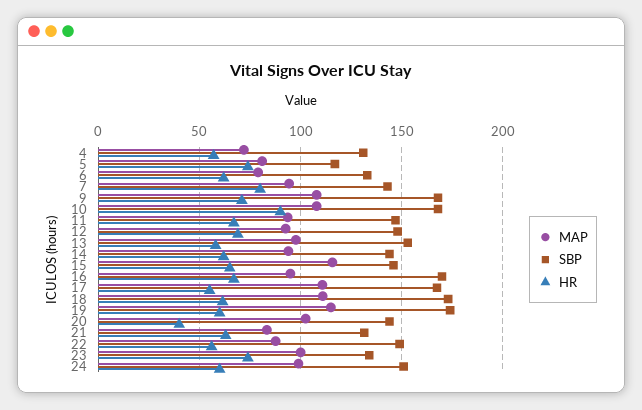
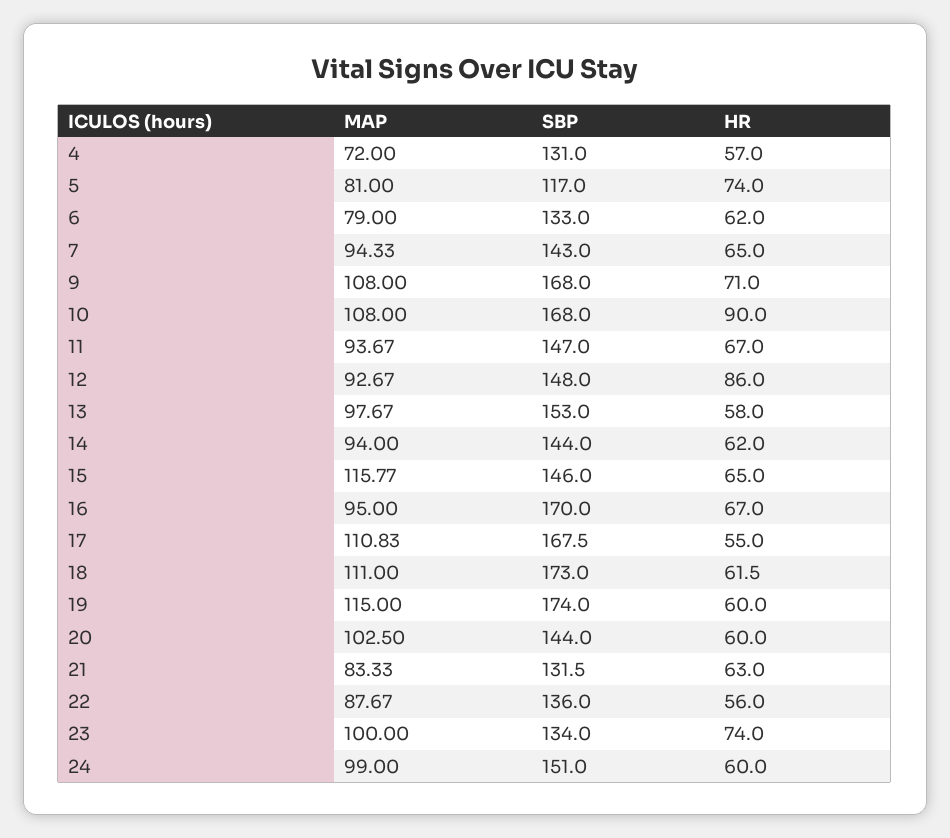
HR, 7: 80 -> 65
HR, 12: 70 -> 86
HR, 20: 40 -> 60
SBP, 22: 150 -> 136

